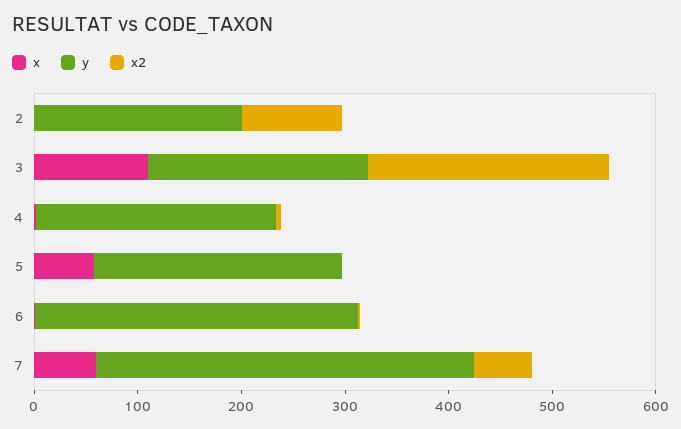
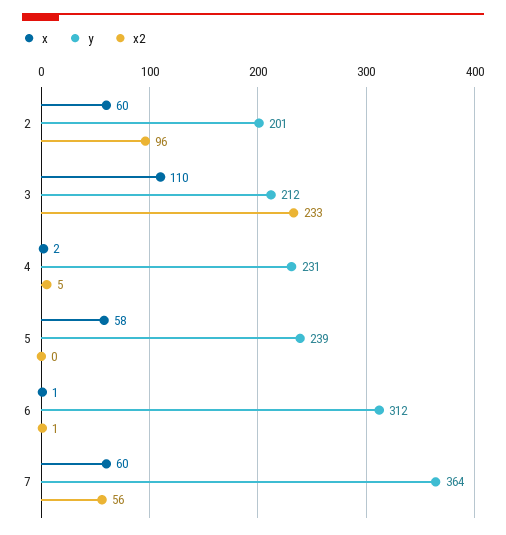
x, 2: 0 -> 60

